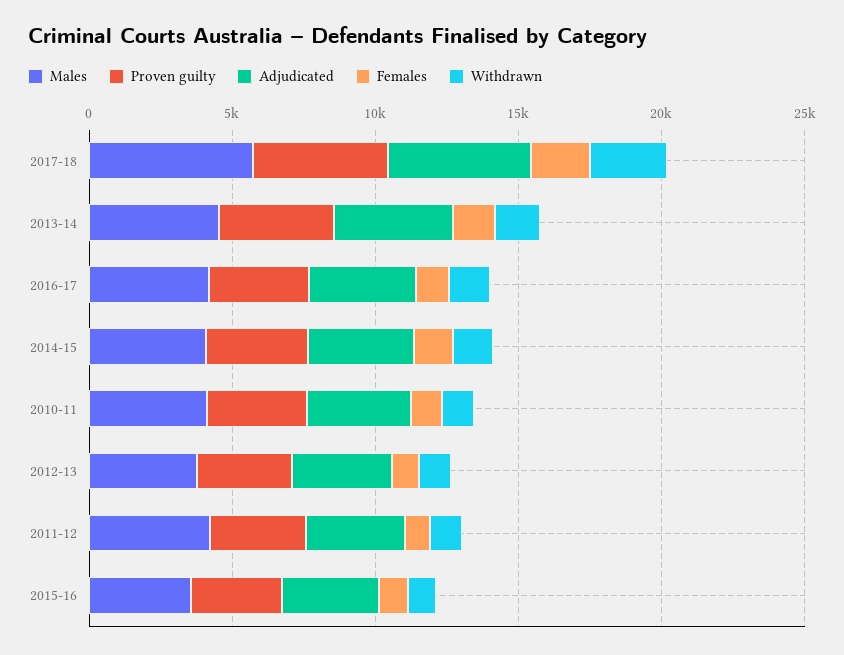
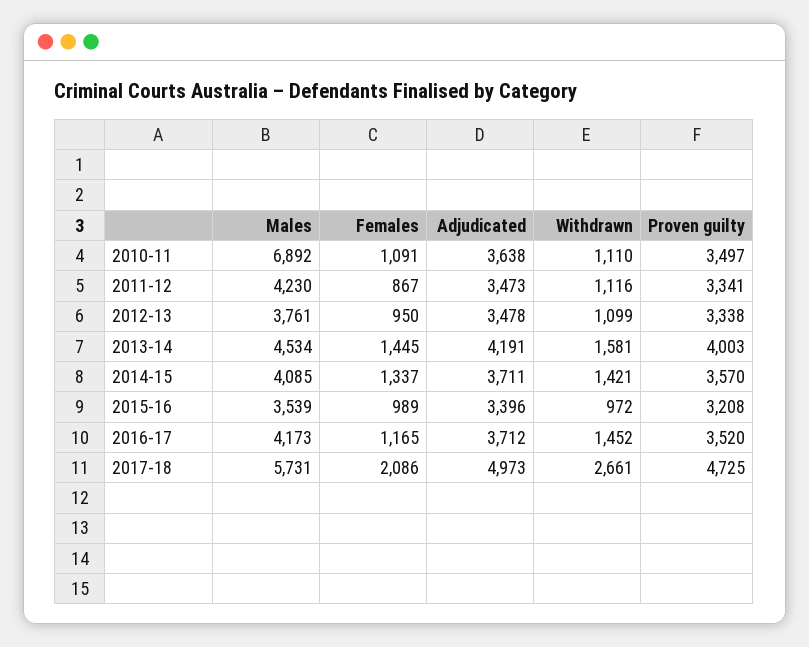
Males, 2010-11: 4000 -> 6892

